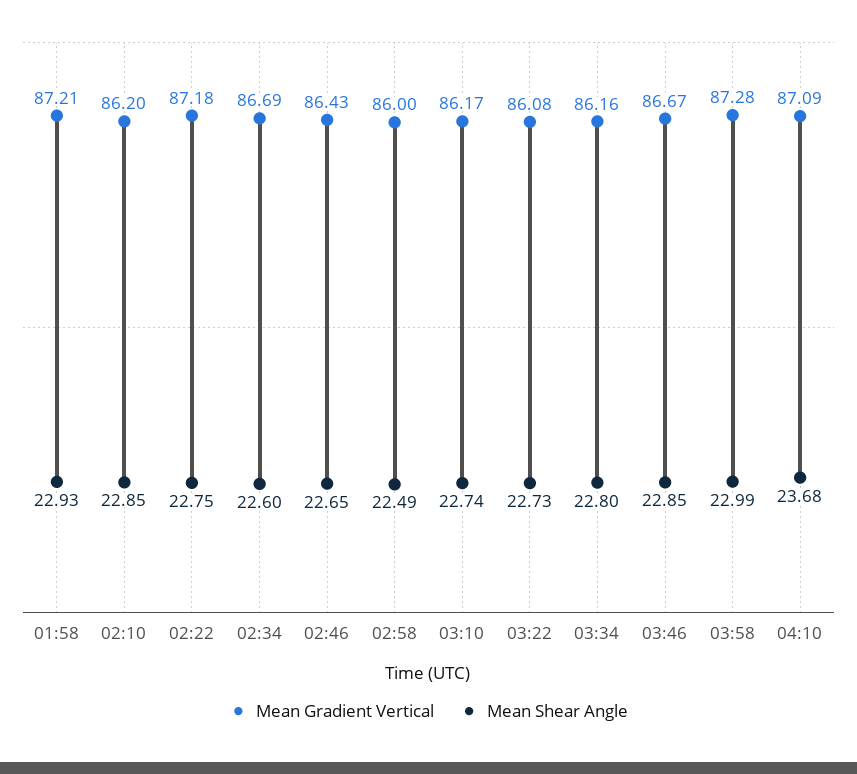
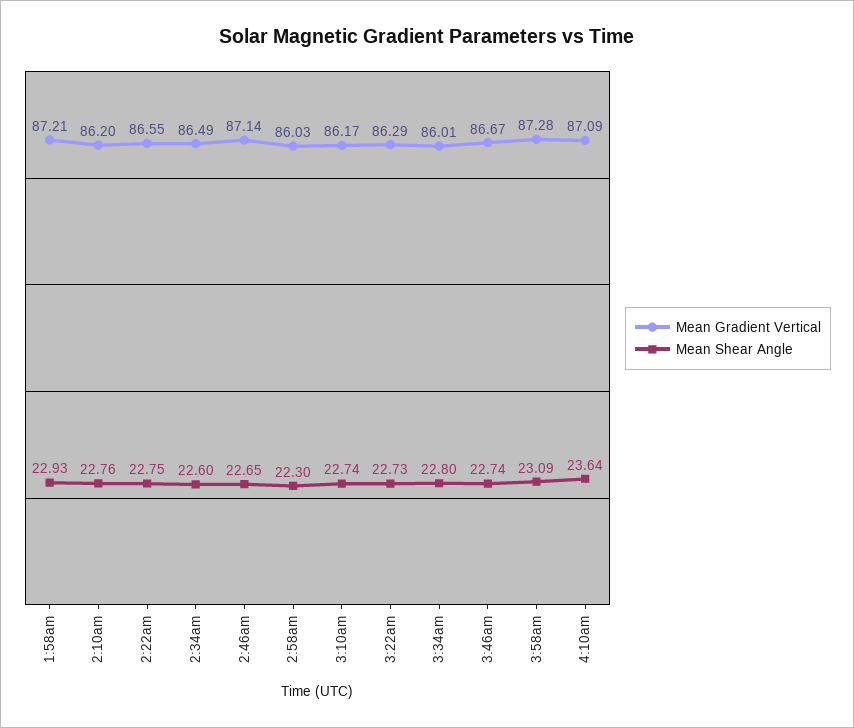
Mean Shear Angle, 02:10: 22.85 -> 22.76
Mean Gradient Vertical, 02:22: 87.18 -> 86.55
Mean Gradient Vertical, 02:34: 86.69 -> 86.49
Mean Gradient Vertical, 02:46: 86.43 -> 87.14
Mean Gradient Vertical, 02:58: 86 -> 86.03
Mean Shear Angle, 02:58: 22.49 -> 22.3
Mean Gradient Vertical, 03:22: 86.08 -> 86.29
Mean Gradient Vertical, 03:34: 86.16 -> 86.01
Mean Shear Angle, 03:46: 22.85 -> 22.74
Mean Shear Angle, 03:58: 22.99 -> 23.09
Mean Shear Angle, 04:10: 23.68 -> 23.64

